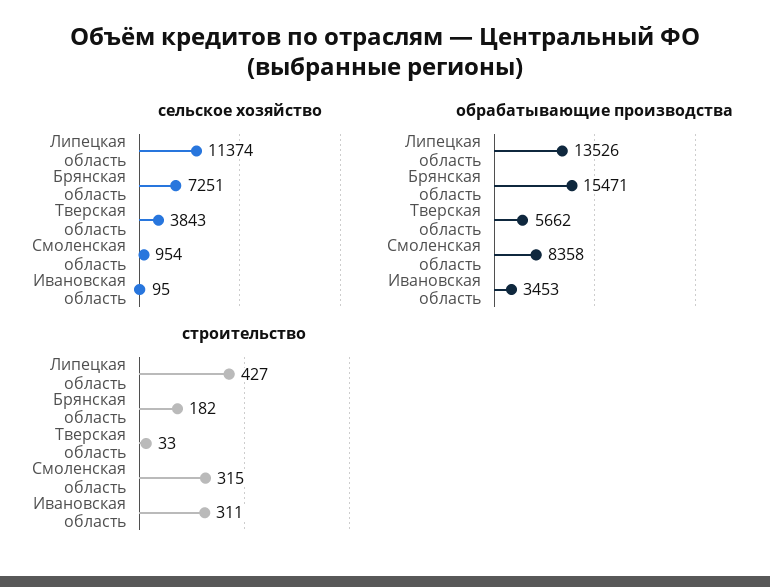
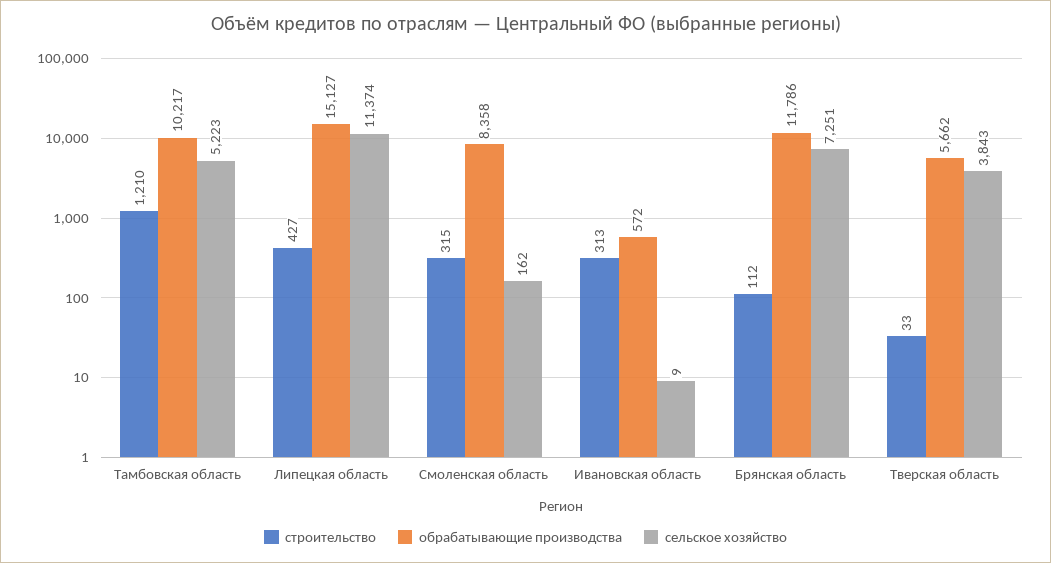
сельское хозяйство, Смоленская область: 954 -> 162
сельское хозяйство, Ивановская область: 95 -> 9
обрабатывающие производства, Липецкая область: 13526 -> 15127
обрабатывающие производства, Брянская область: 15471 -> 11786
обрабатывающие производства, Ивановская область: 3453 -> 572
строительство, Брянская область: 182 -> 112
строительство, Ивановская область: 311 -> 313
строительство, Тамбовская область: none -> 1210
обрабатывающие производства, Тамбовская область: none -> 10217
сельское хозяйство, Тамбовская область: none -> 5223

